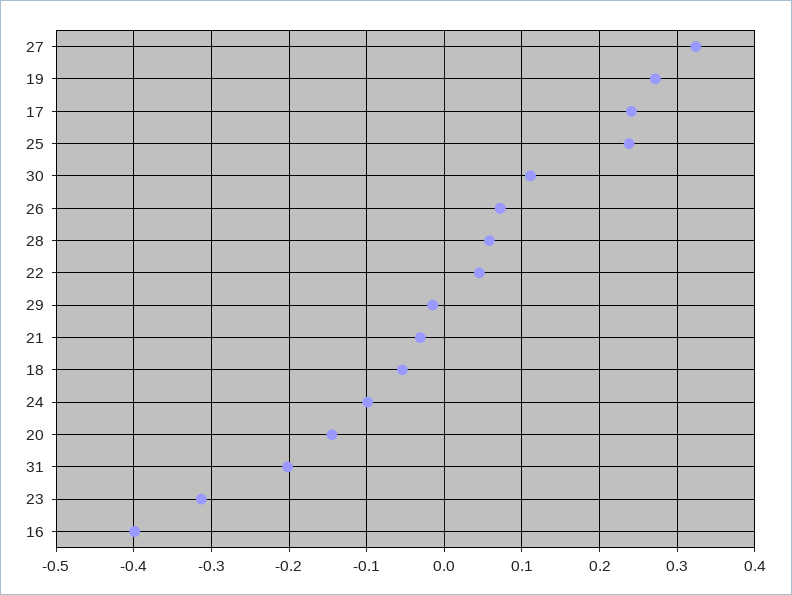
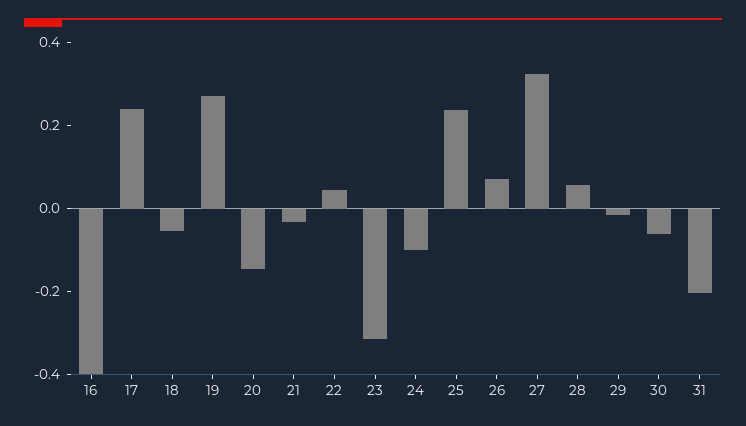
30: 0.11 -> -0.05

